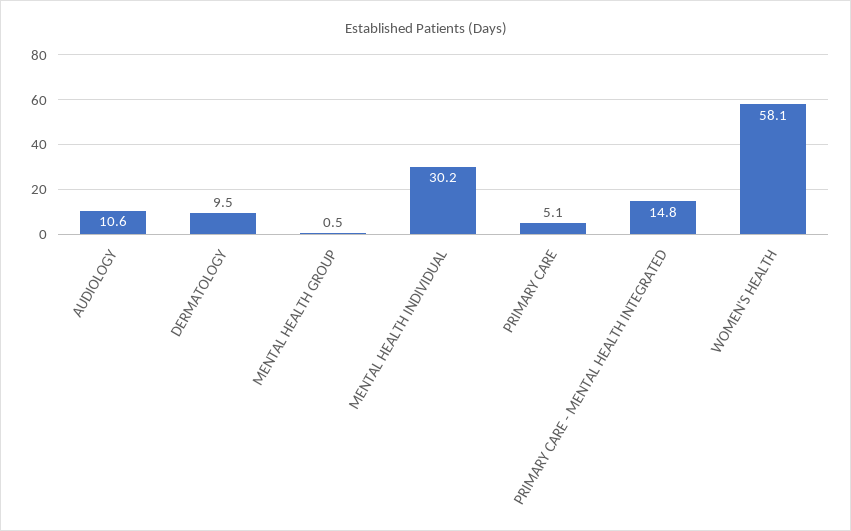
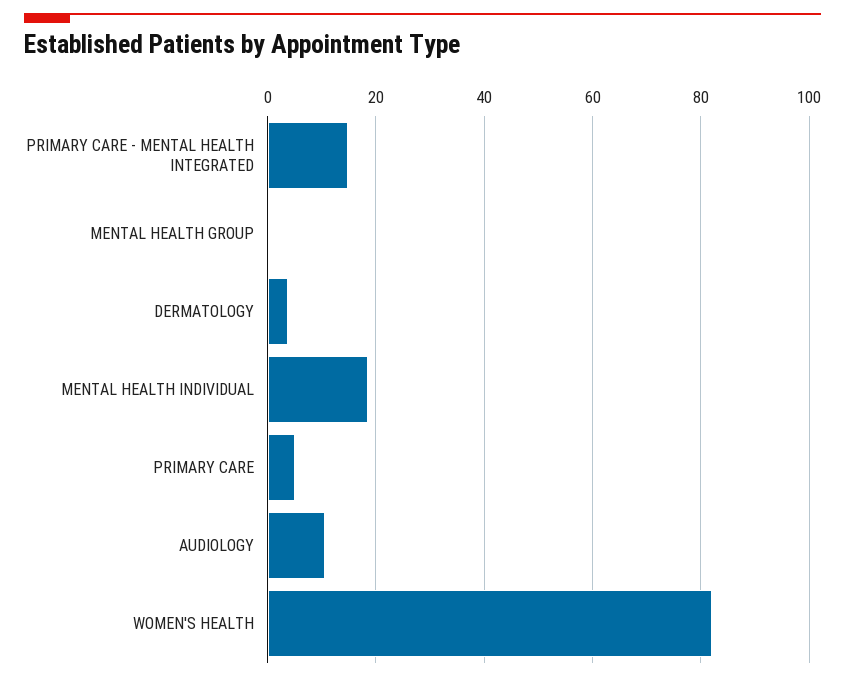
DERMATOLOGY: 9.5 -> 4
MENTAL HEALTH INDIVIDUAL: 30.2 -> 18
WOMEN'S HEALTH: 58.1 -> 82

